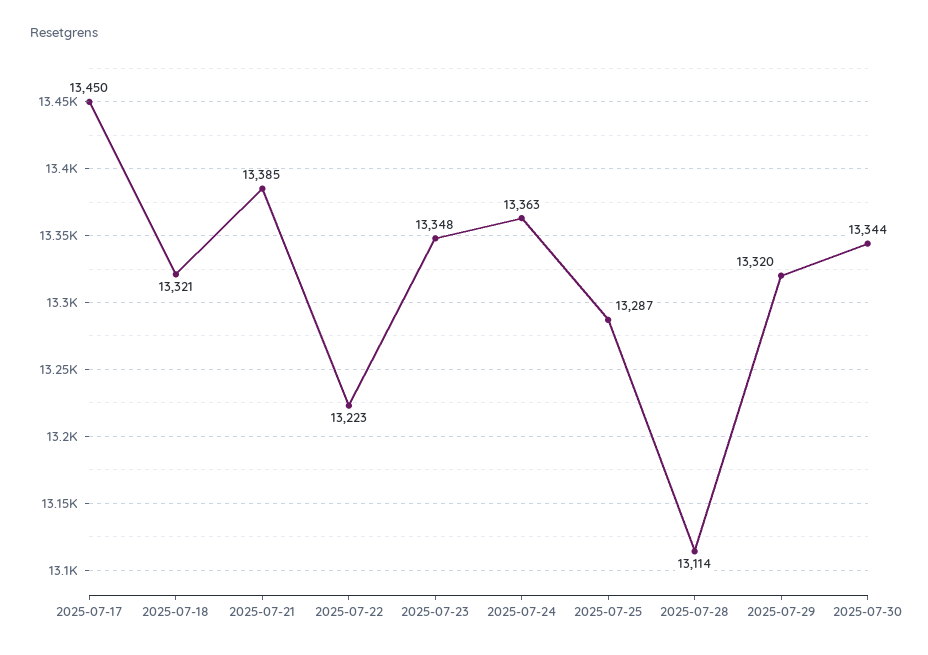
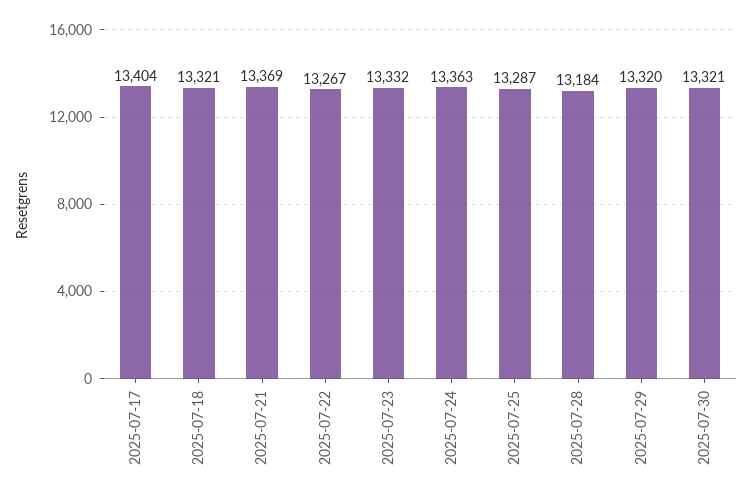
2025-07-17: 13450 -> 13404
2025-07-21: 13385 -> 13369
2025-07-22: 13223 -> 13267
2025-07-23: 13348 -> 13332
2025-07-28: 13114 -> 13184
2025-07-30: 13344 -> 13321

